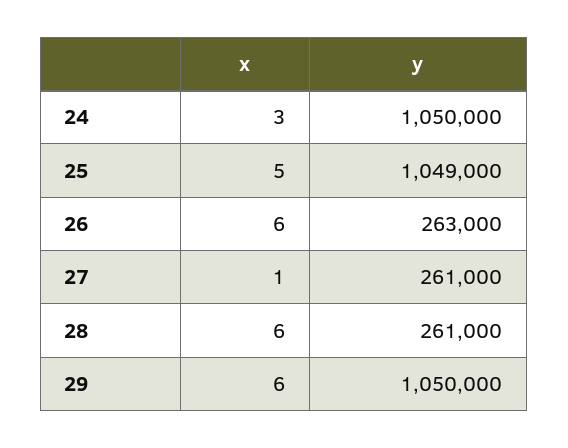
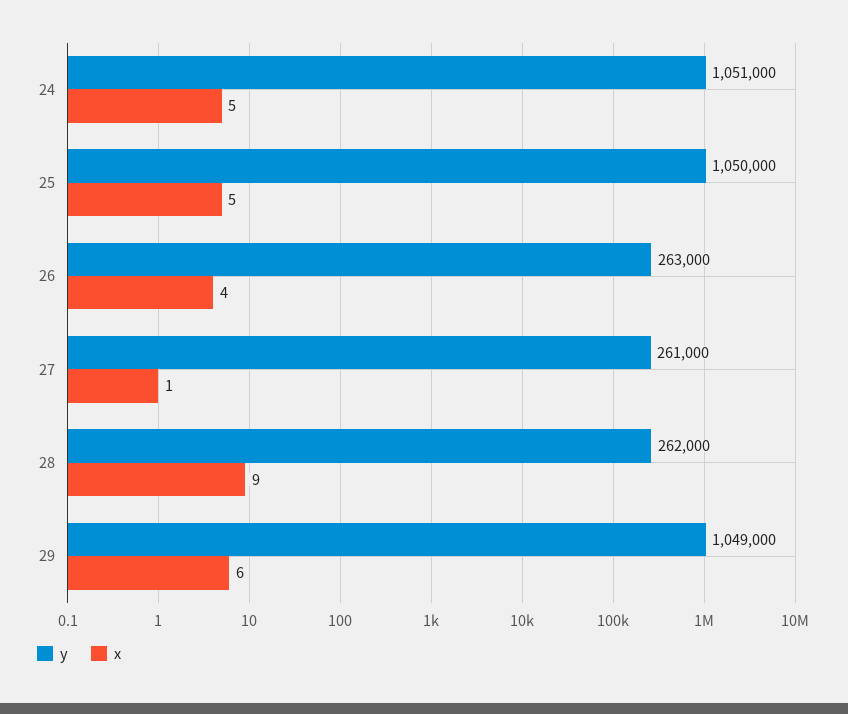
x, 24: 3 -> 5
y, 24: 1050000 -> 1051000
y, 25: 1049000 -> 1050000
x, 26: 6 -> 4
x, 28: 6 -> 9
y, 28: 261000 -> 262000
y, 29: 1050000 -> 1049000

